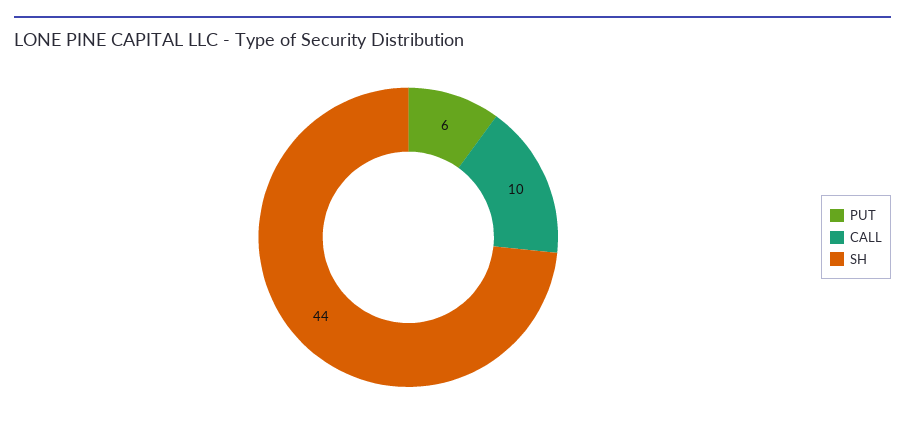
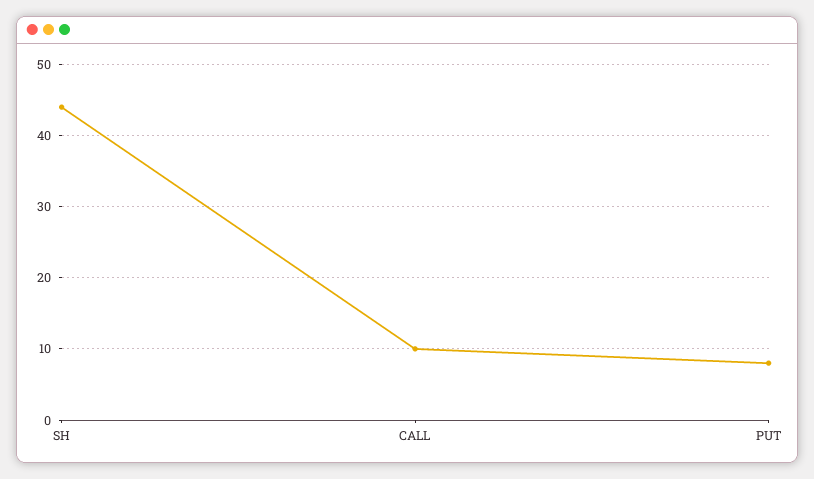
PUT: 6 -> 8

